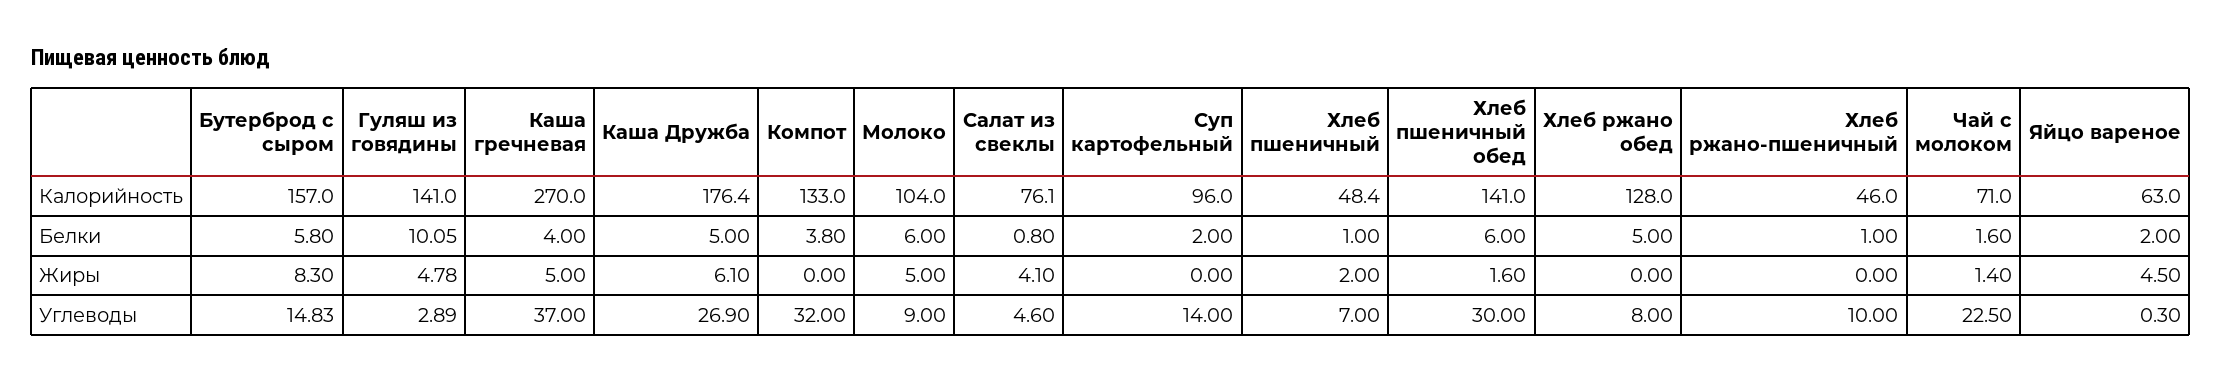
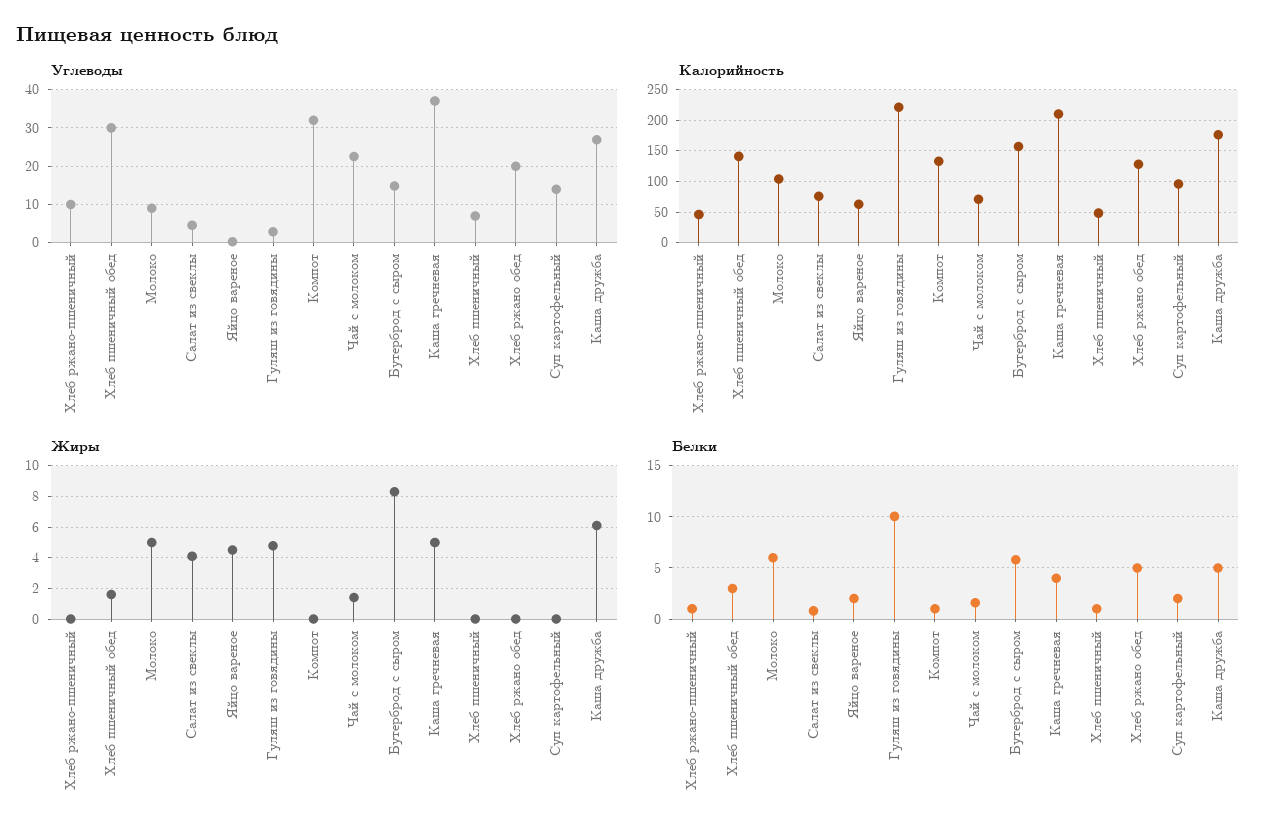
Калорийность, Гуляш из говядины: 141 -> 220
Калорийность, Каша гречневая: 270 -> 210
Белки, Компот: 3.8 -> 1
Белки, Хлеб пшеничный обед: 6 -> 3
Жиры, Хлеб пшеничный: 2 -> 0
Углеводы, Хлеб ржано обед: 8 -> 20

